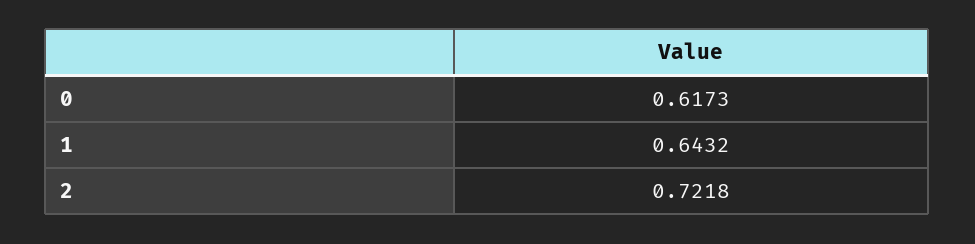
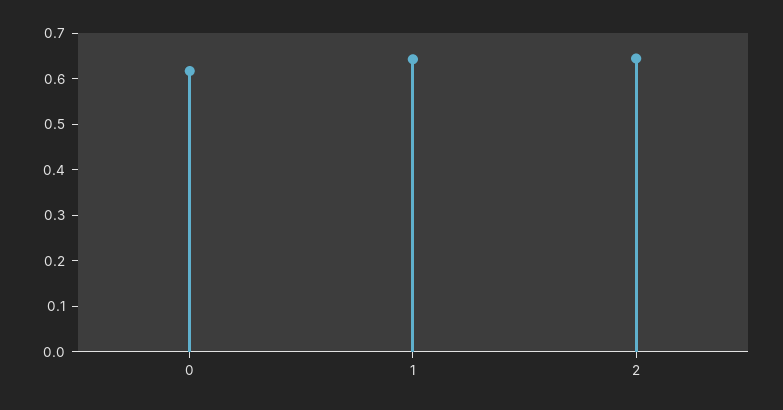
2: 0.7218 -> 0.64

